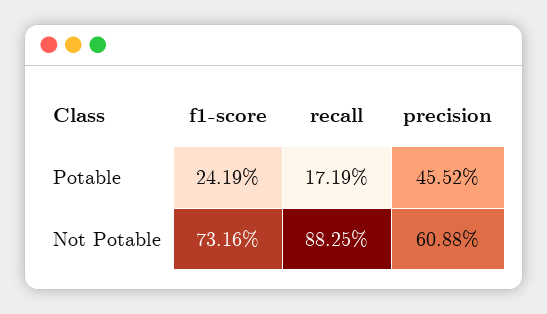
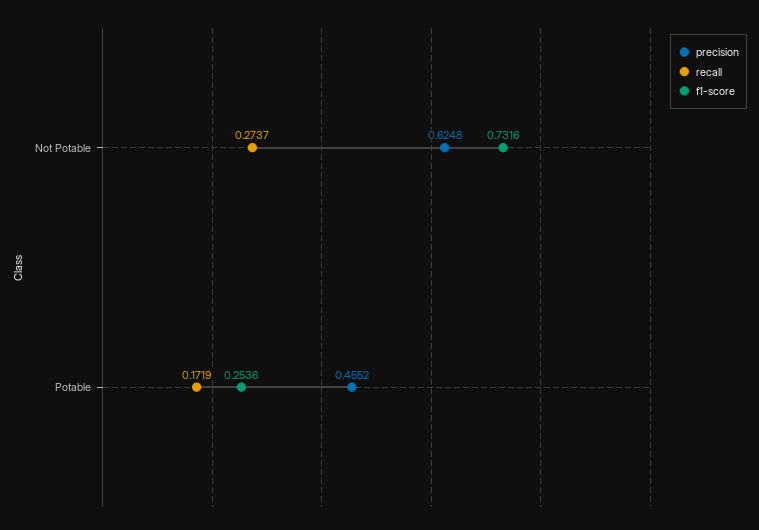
f1-score, Potable: 0.2419 -> 0.2536
recall, Not Potable: 0.8825 -> 0.2737
precision, Not Potable: 0.6088 -> 0.6248

